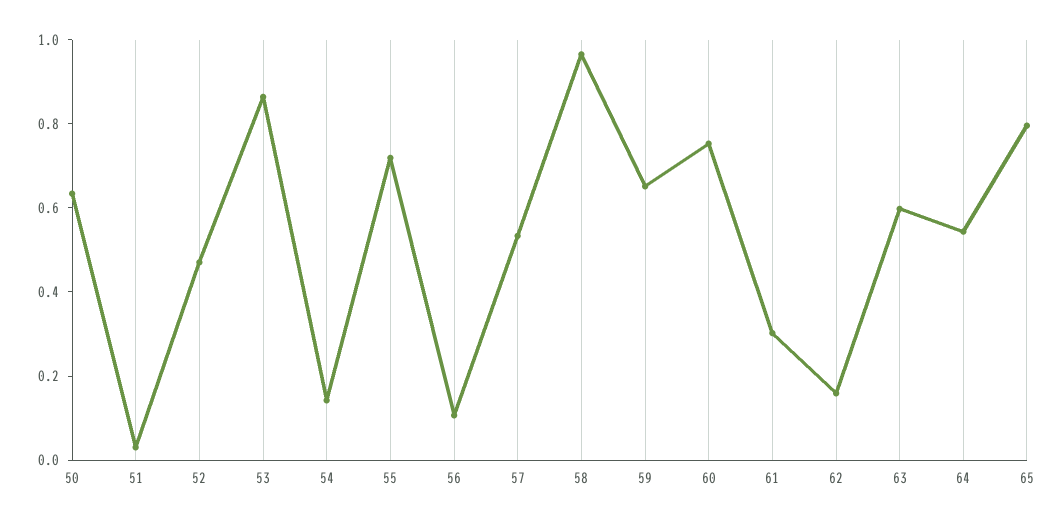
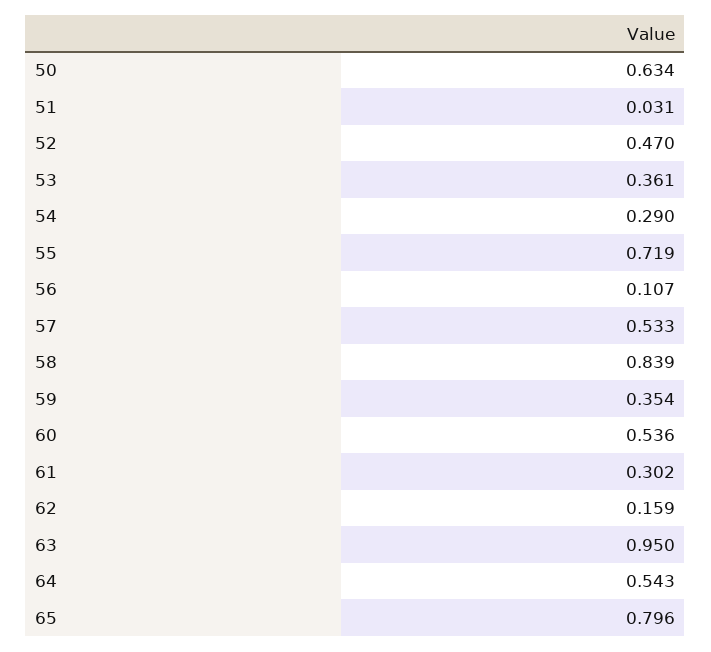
53: 0.85 -> 0.361
54: 0.15 -> 0.29
58: 0.95 -> 0.839
59: 0.65 -> 0.354
60: 0.75 -> 0.536
63: 0.6 -> 0.95

